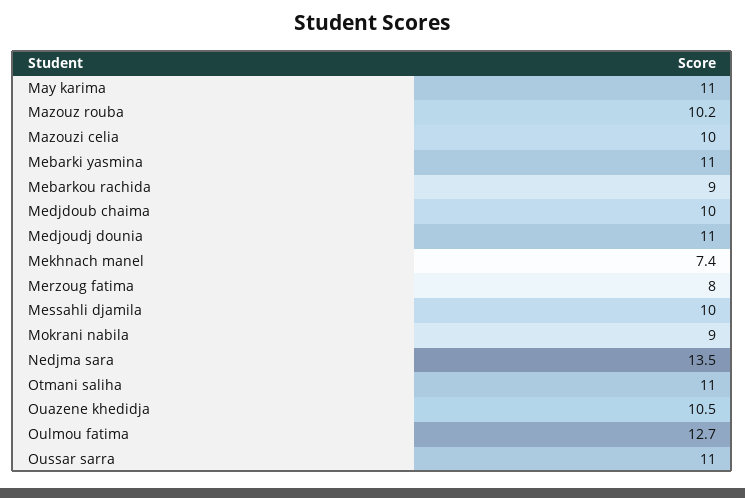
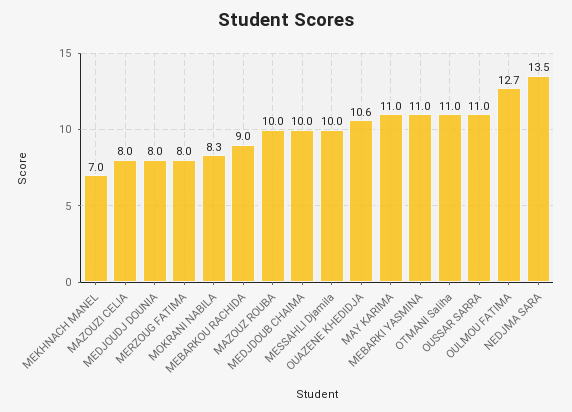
Mazouz rouba: 10.2 -> 10
Mazouzi celia: 10 -> 8
Medjoudj dounia: 11 -> 8
Mekhnach manel: 7.4 -> 7
Mokrani nabila: 9 -> 8.3
Ouazene khedidja: 10.5 -> 10.6

